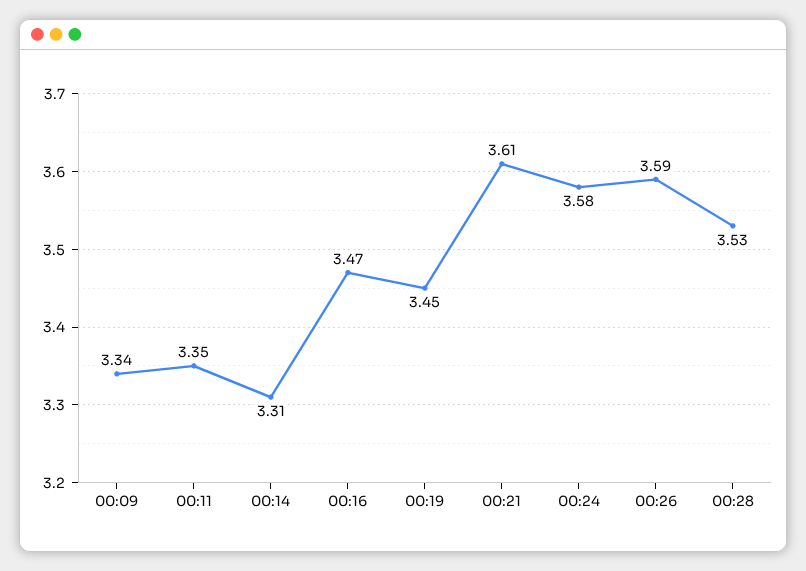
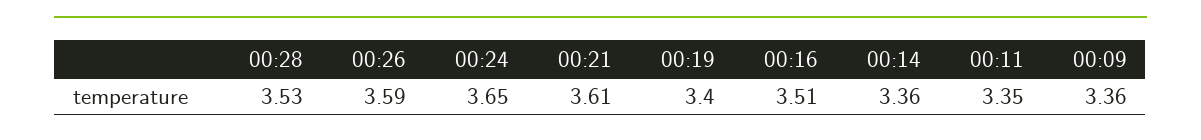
00:09: 3.34 -> 3.36
00:14: 3.31 -> 3.36
00:16: 3.47 -> 3.51
00:19: 3.45 -> 3.4
00:24: 3.58 -> 3.65

